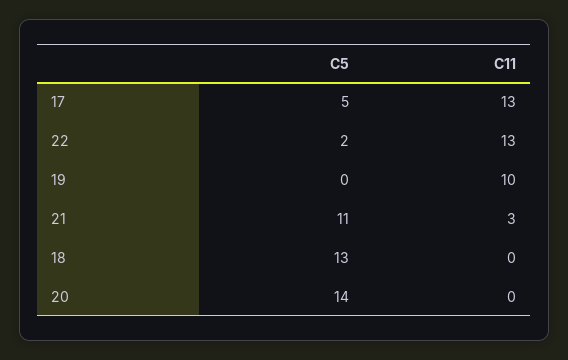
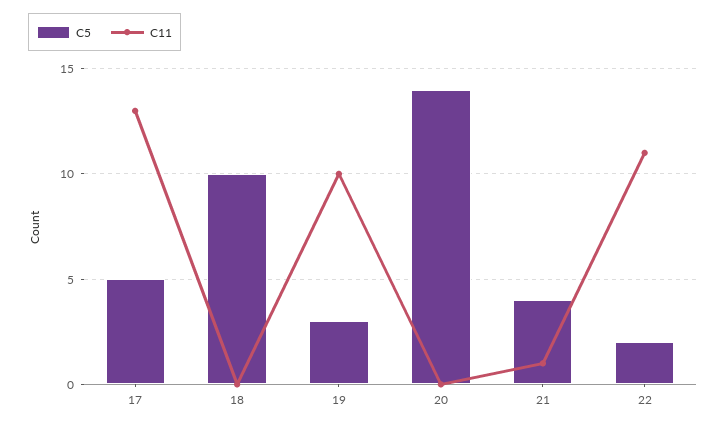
C11, 22: 13 -> 11
C5, 19: 0 -> 3
C5, 21: 11 -> 4
C11, 21: 3 -> 1
C5, 18: 13 -> 10

